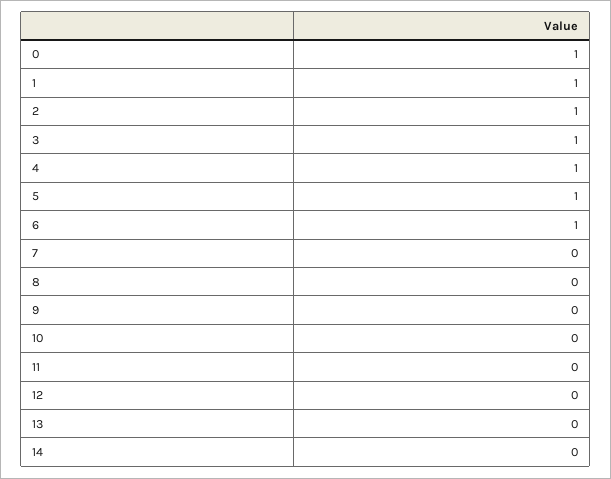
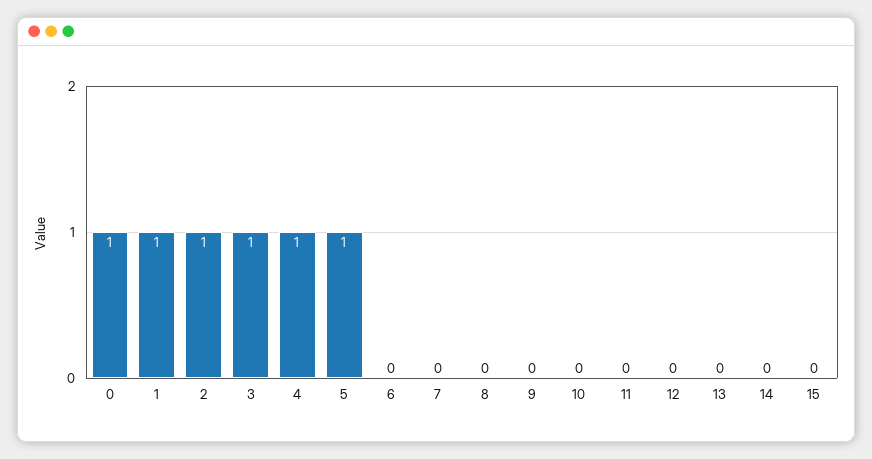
6: 1 -> 0
15: none -> 0

